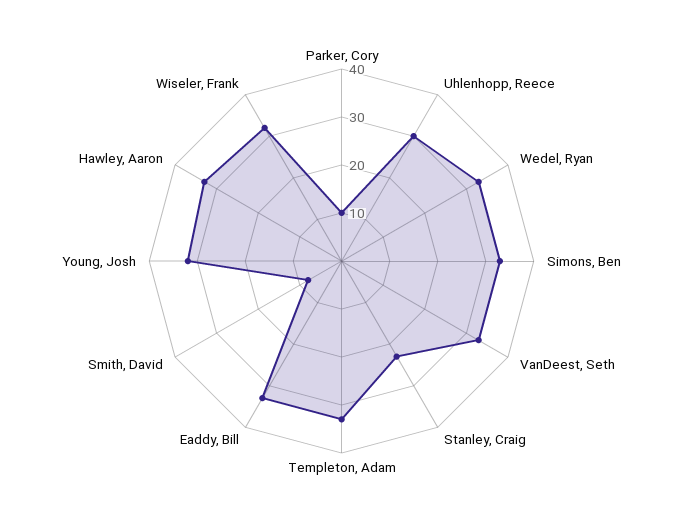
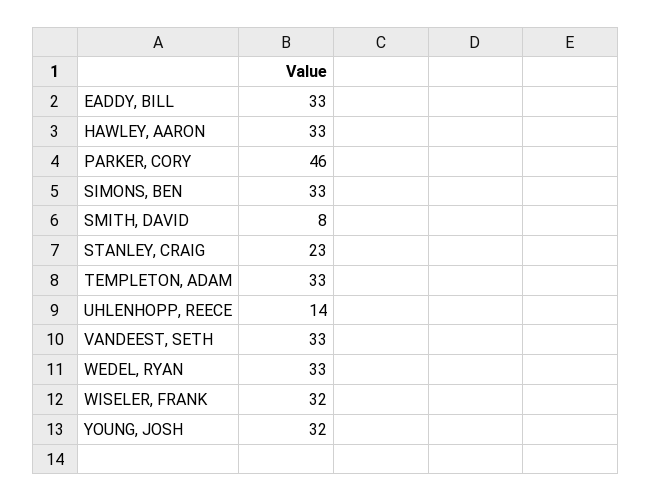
Parker, Cory: 10 -> 46
Uhlenhopp, Reece: 30 -> 14

